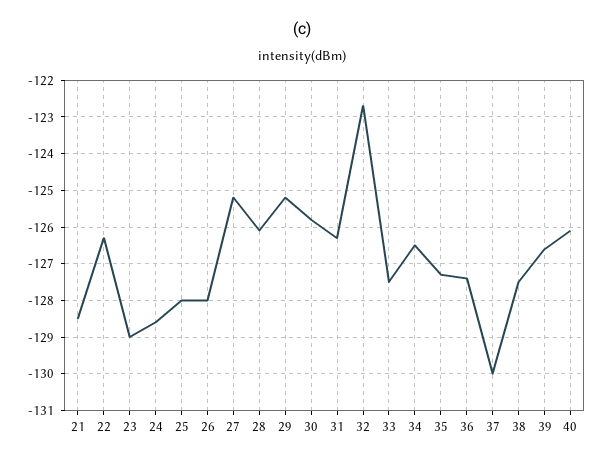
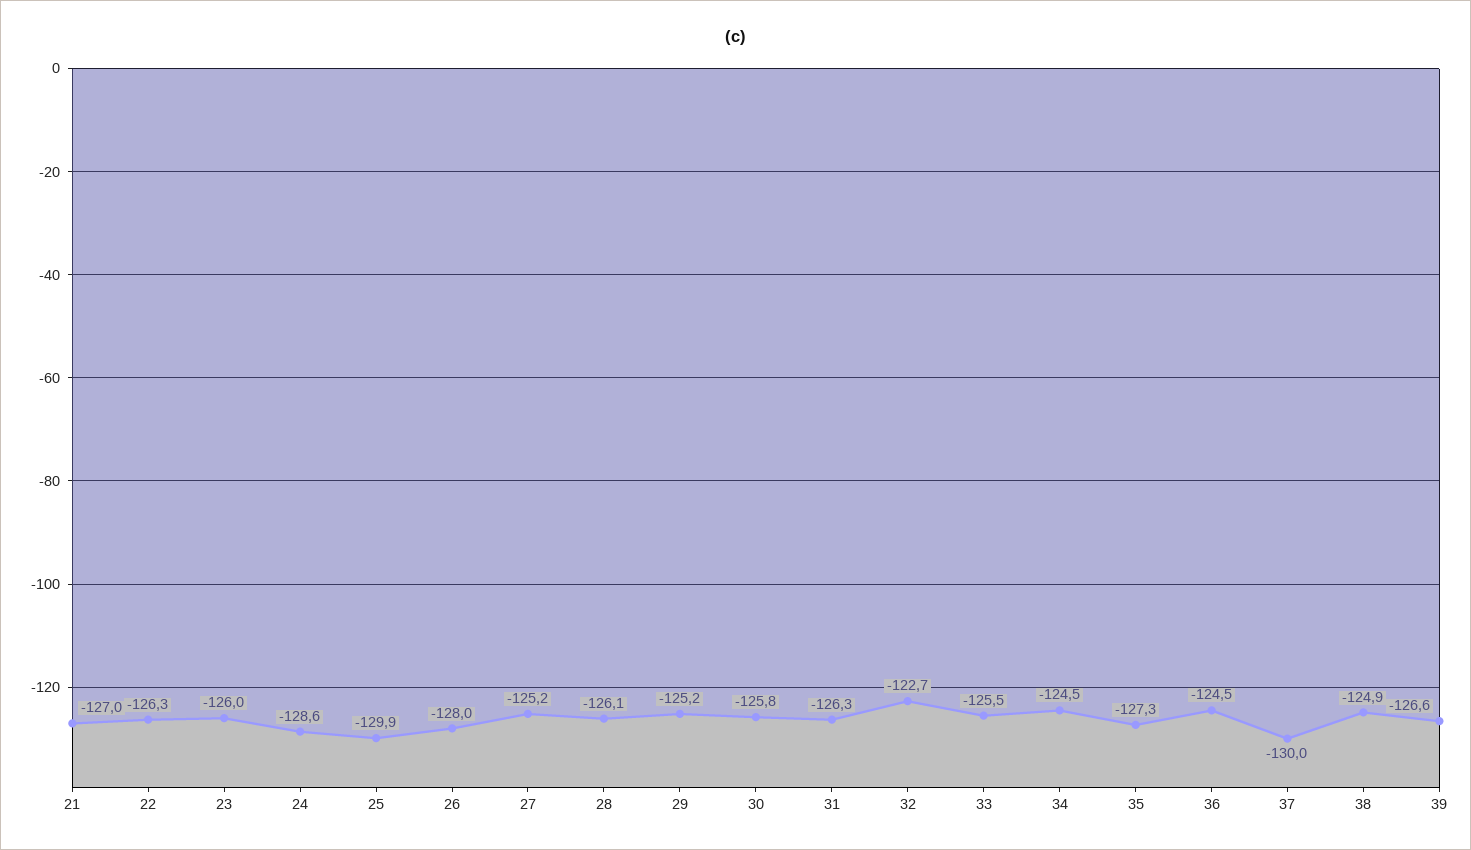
21: -128.5 -> -127
23: -129 -> -126
25: -128 -> -129.9
33: -127.5 -> -125.5
34: -126.5 -> -124.5
36: -127.5 -> -124.5
38: -127.5 -> -124.9
40: -126 -> none

